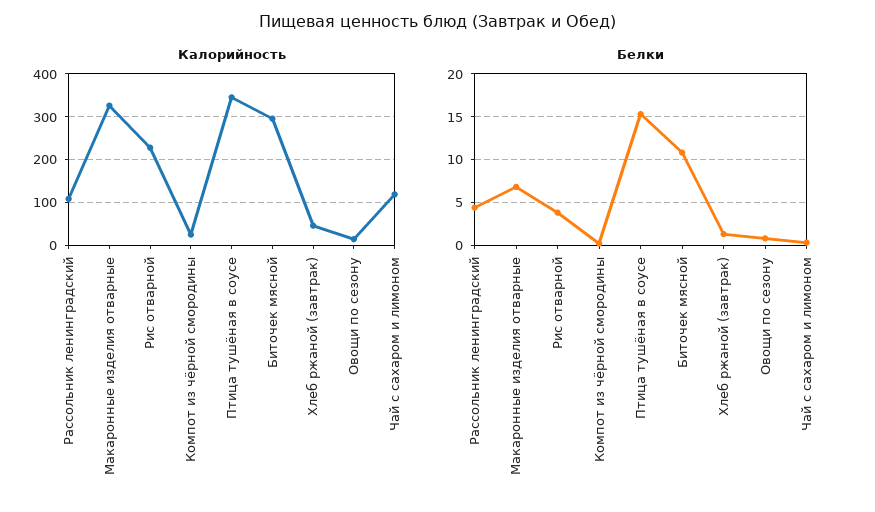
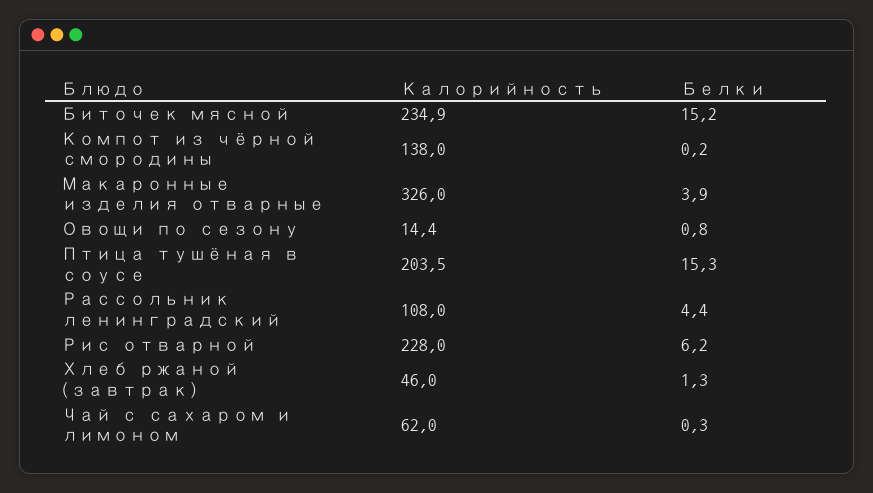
Калорийность, Компот из чёрной смородины: 20 -> 138
Калорийность, Птица тушёная в соусе: 340 -> 203.5
Калорийность, Биточек мясной: 300 -> 234.9
Калорийность, Чай с сахаром и лимоном: 120 -> 62
Белки, Макаронные изделия отварные: 7 -> 3.9
Белки, Рис отварной: 4 -> 6.2
Белки, Биточек мясной: 11 -> 15.2

